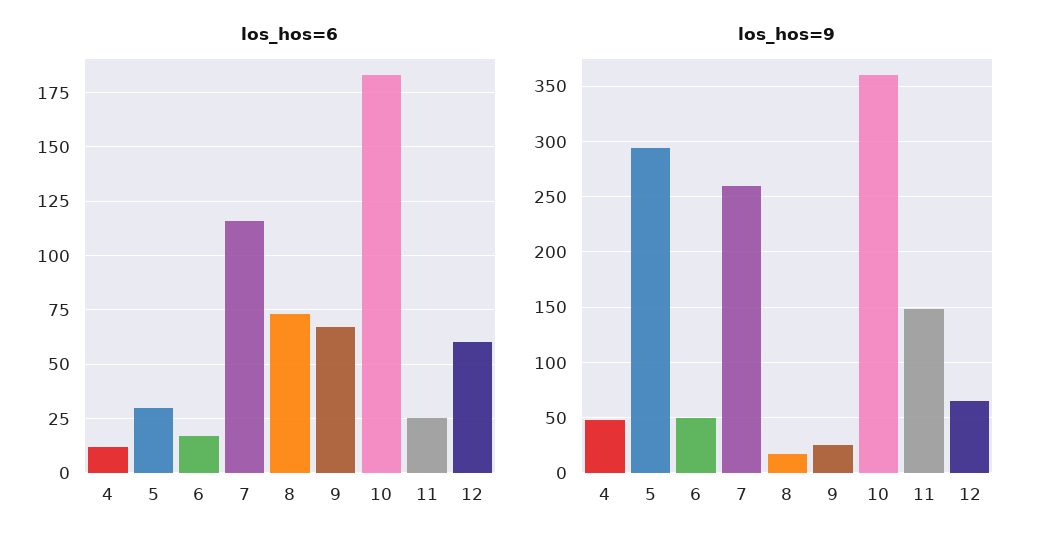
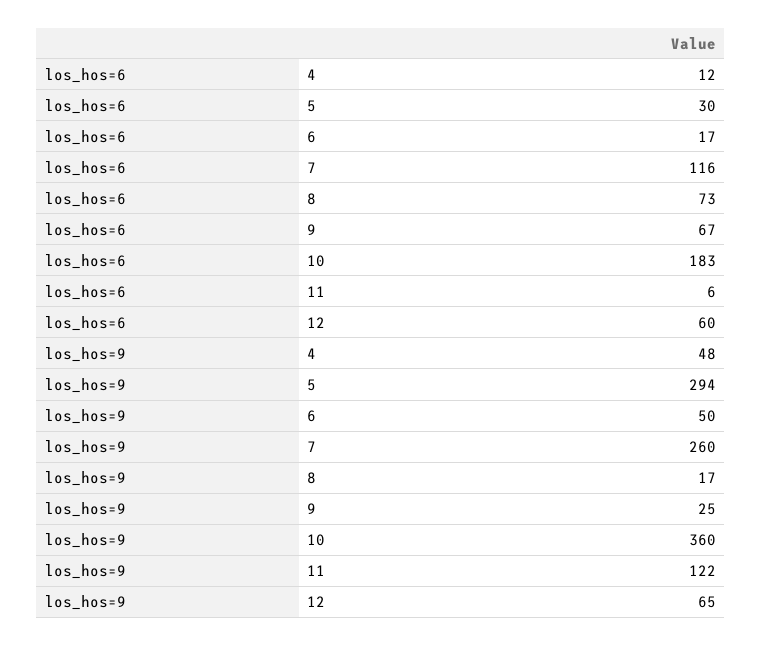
los_hos=6, 11: 25 -> 6
los_hos=9, 11: 150 -> 122

